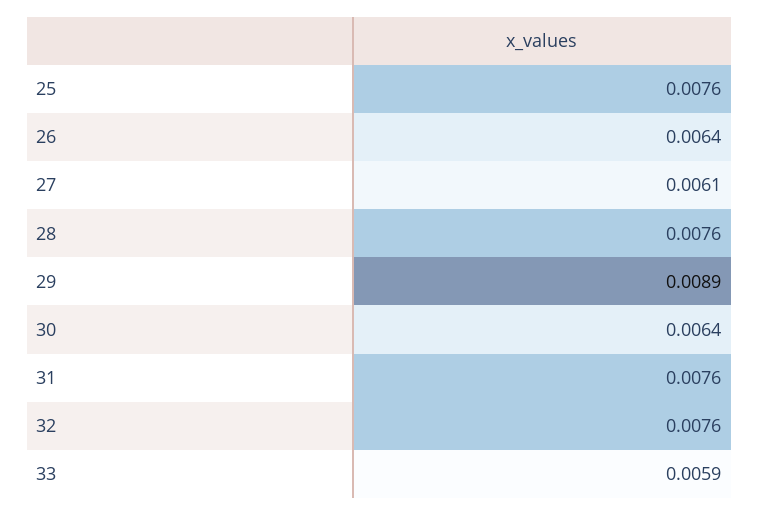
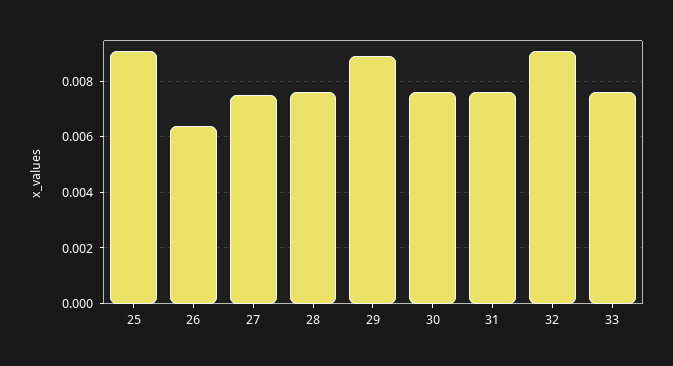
25: 0.0076 -> 0.009
27: 0.0061 -> 0.0075
30: 0.0064 -> 0.0075
32: 0.0076 -> 0.009
33: 0.0059 -> 0.0075

